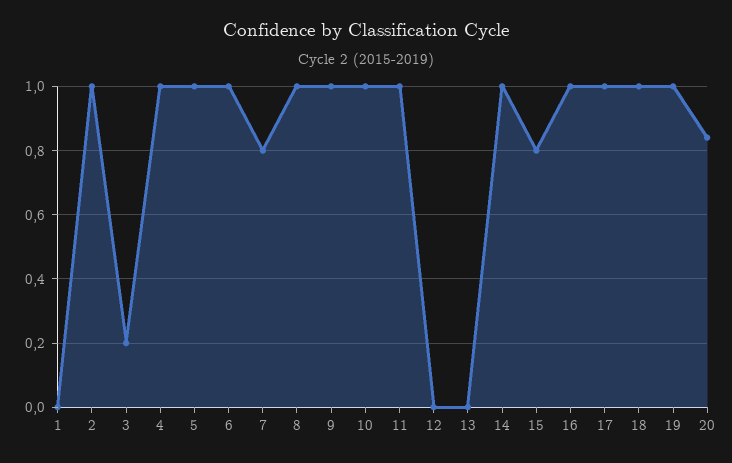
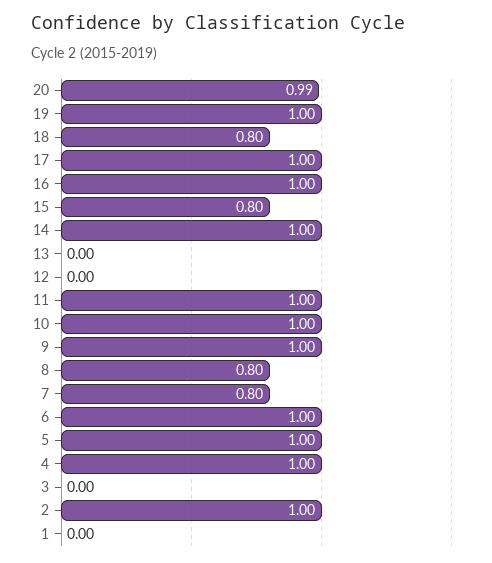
3: 0.2 -> 0
8: 1 -> 0.8
18: 1 -> 0.8
20: 0.85 -> 0.99

